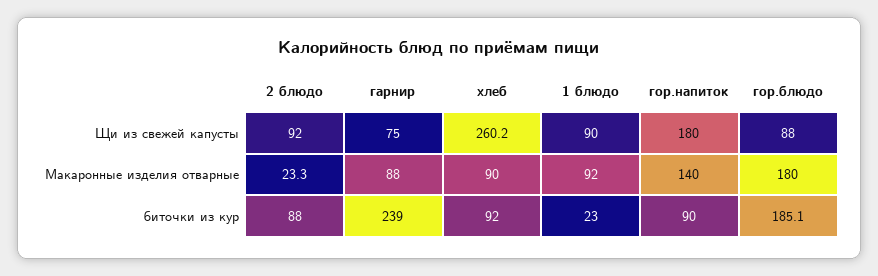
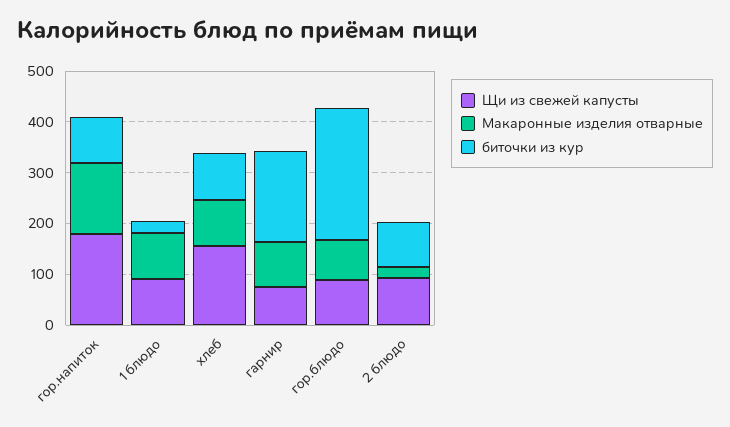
Щи из свежей капусты, хлеб: 260.2 -> 160
Макаронные изделия отварные, гор.блюдо: 180 -> 80
биточки из кур, гарнир: 239 -> 180
биточки из кур, гор.блюдо: 185.1 -> 260

